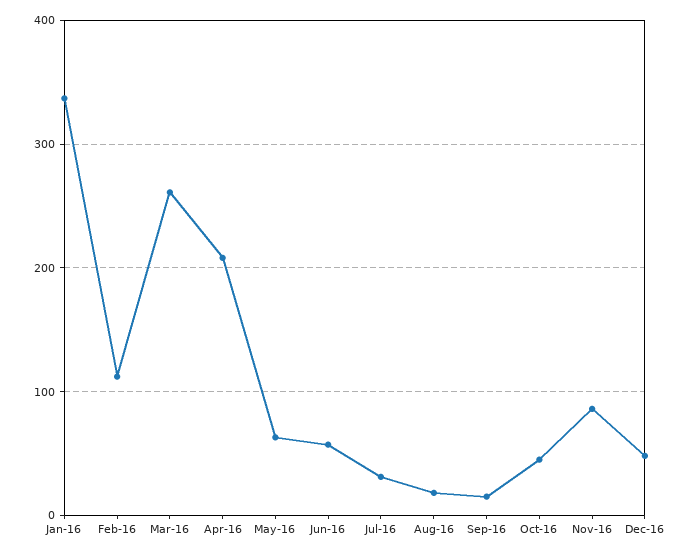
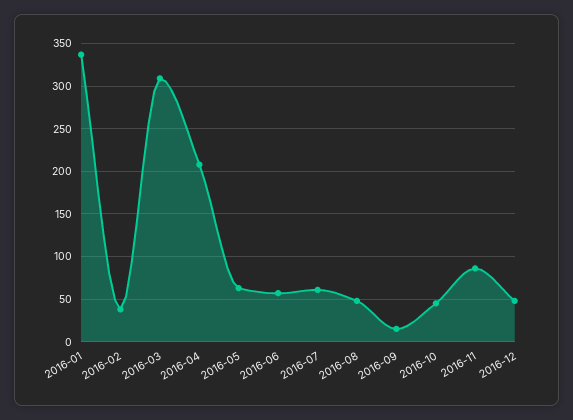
Feb-16: 110 -> 40
Mar-16: 260 -> 310
Jul-16: 30 -> 60
Aug-16: 20 -> 50

